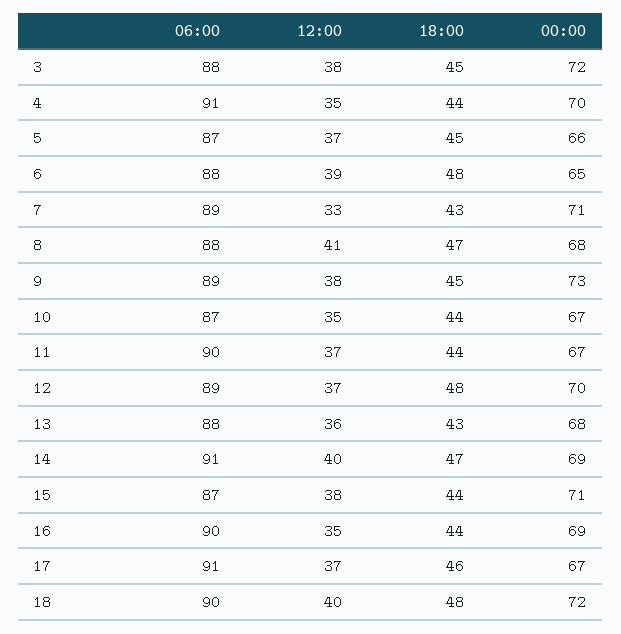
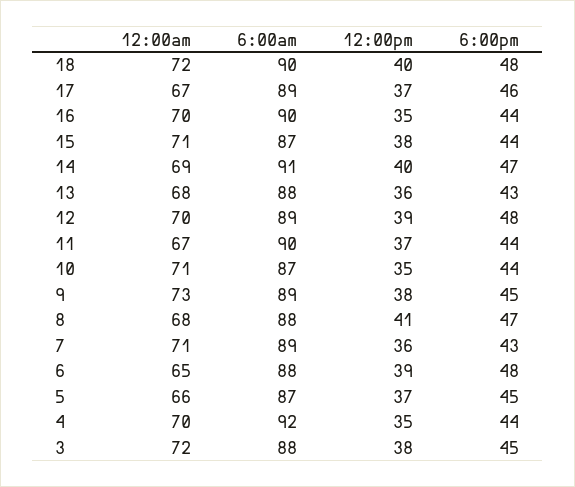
06:00, 4: 91 -> 92
12:00, 7: 33 -> 36
00:00, 10: 67 -> 71
12:00, 12: 37 -> 39
00:00, 16: 69 -> 70
06:00, 17: 91 -> 89

